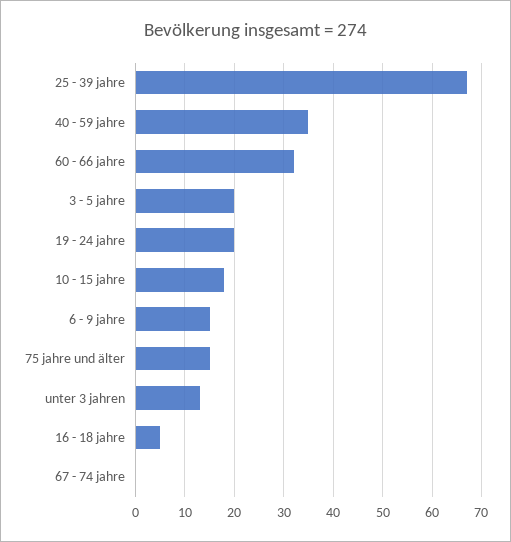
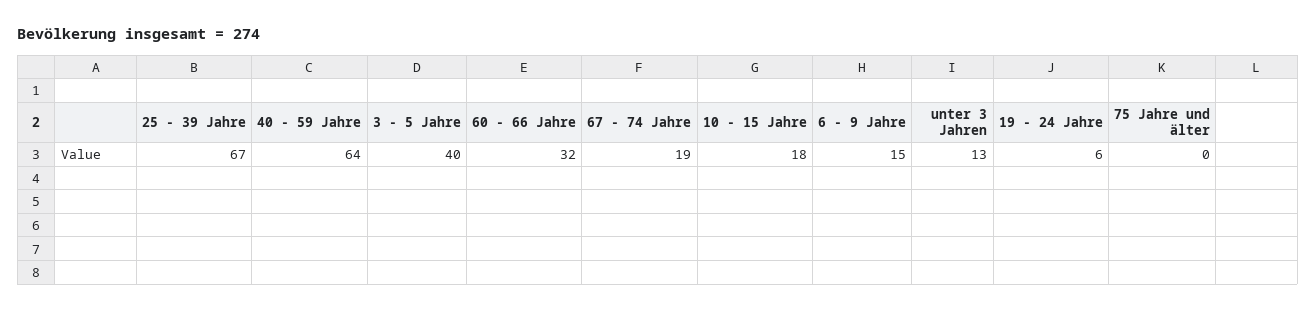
40 - 59 jahre: 35 -> 64
3 - 5 jahre: 20 -> 40
19 - 24 jahre: 20 -> 6
75 jahre und älter: 15 -> 0
16 - 18 jahre: 5 -> none
67 - 74 jahre: 0 -> 19

